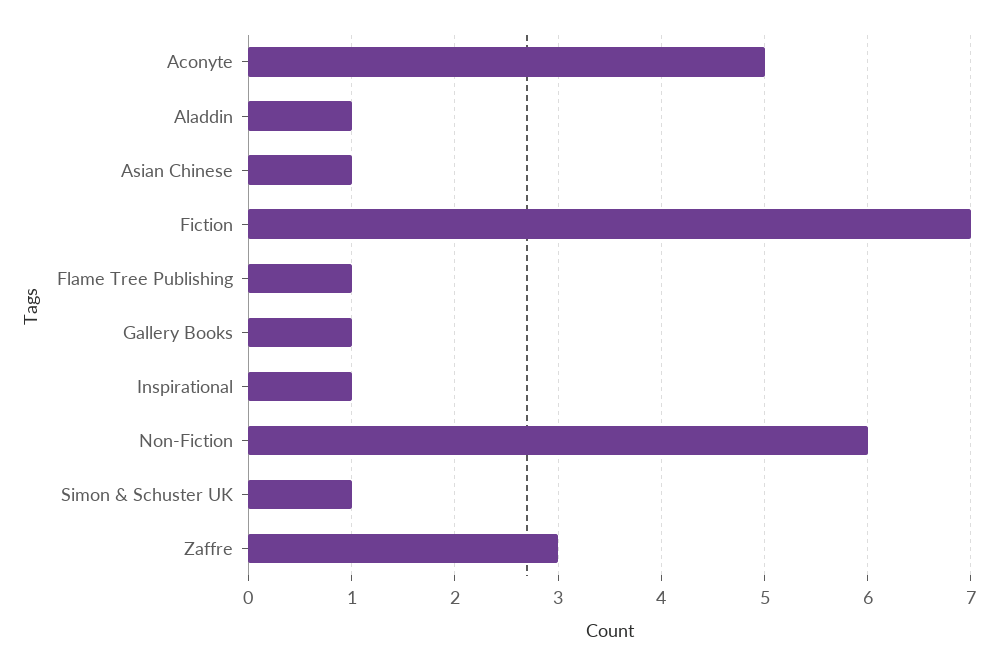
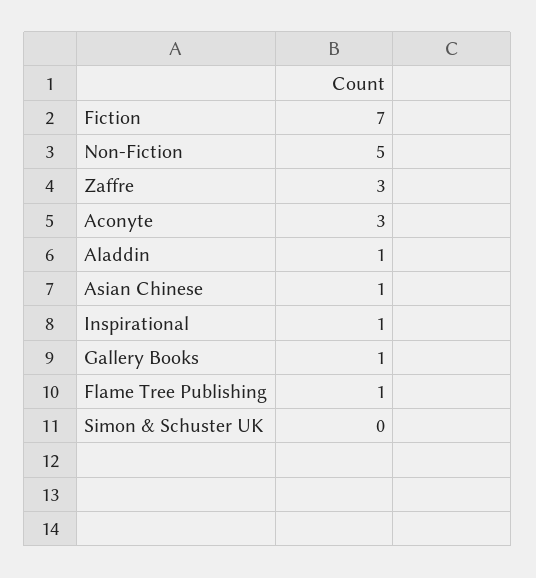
Aconyte: 5 -> 3
Non-Fiction: 6 -> 5
Simon & Schuster UK: 1 -> 0

